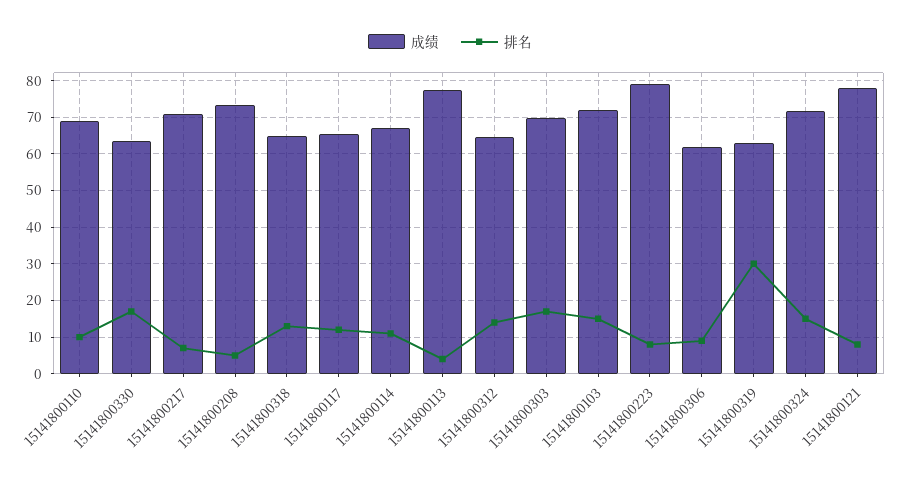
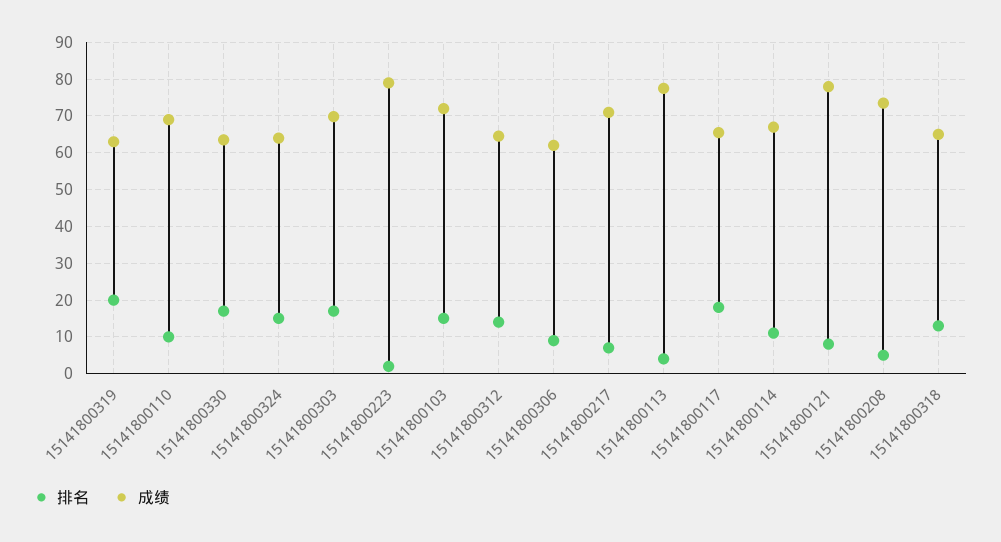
排名, 15141800117: 12 -> 18
排名, 15141800223: 8 -> 2
排名, 15141800319: 30 -> 20
成绩, 15141800324: 72 -> 64

